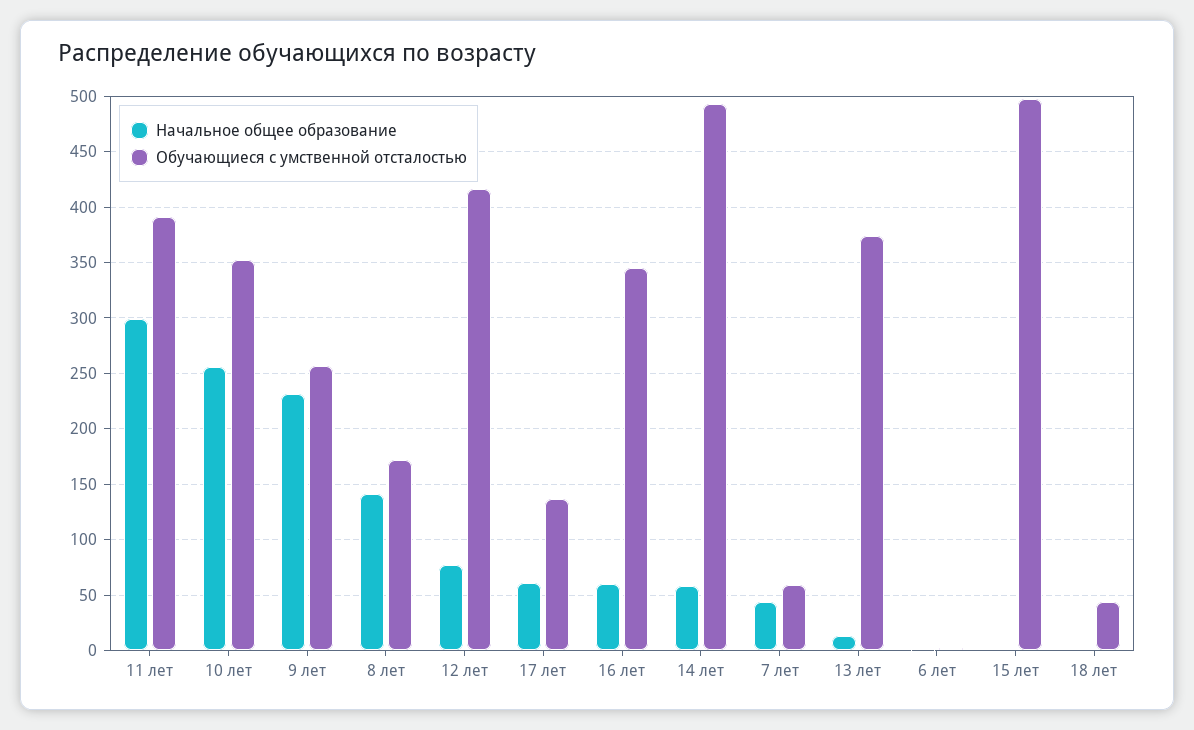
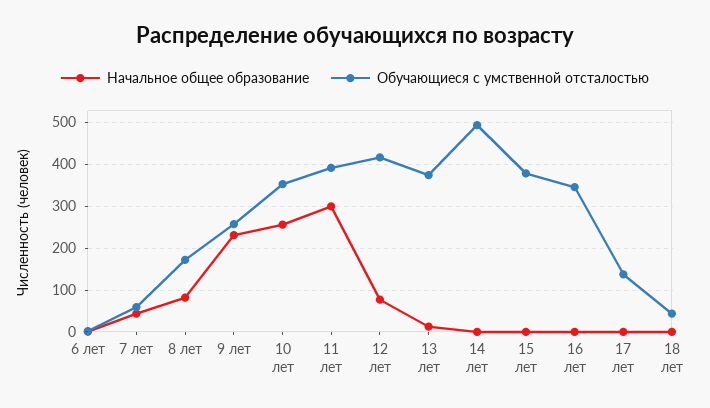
Начальное общее образование, 8 лет: 140 -> 80
Начальное общее образование, 17 лет: 60 -> 0
Начальное общее образование, 16 лет: 60 -> 0
Начальное общее образование, 14 лет: 60 -> 0
Обучающиеся с умственной отсталостью, 15 лет: 500 -> 380

